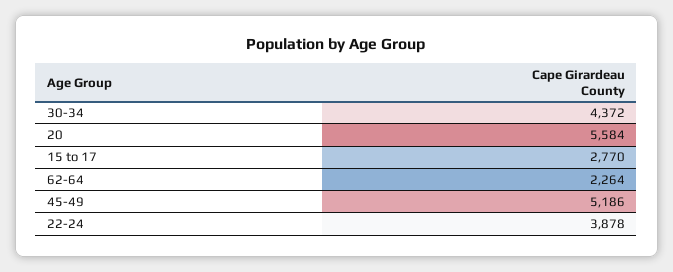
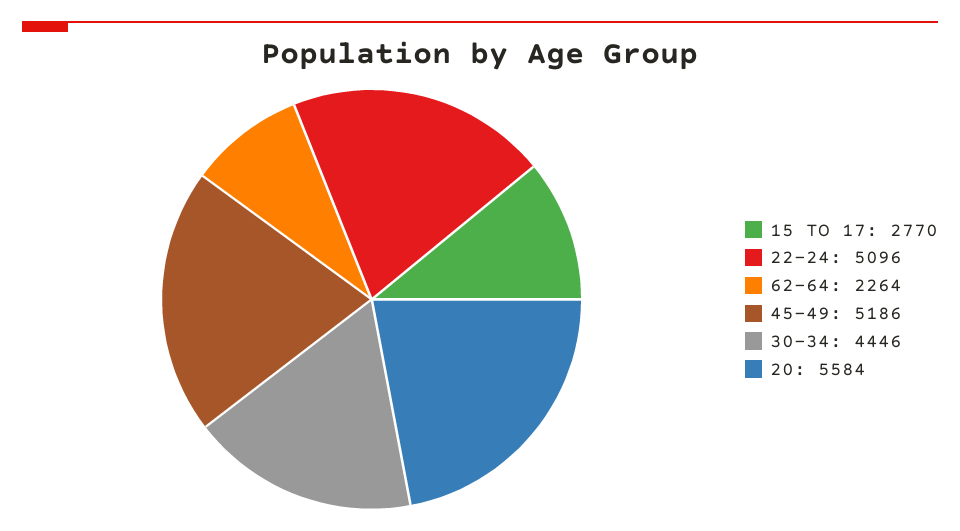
30-34: 4372 -> 4446
22-24: 3878 -> 5096

